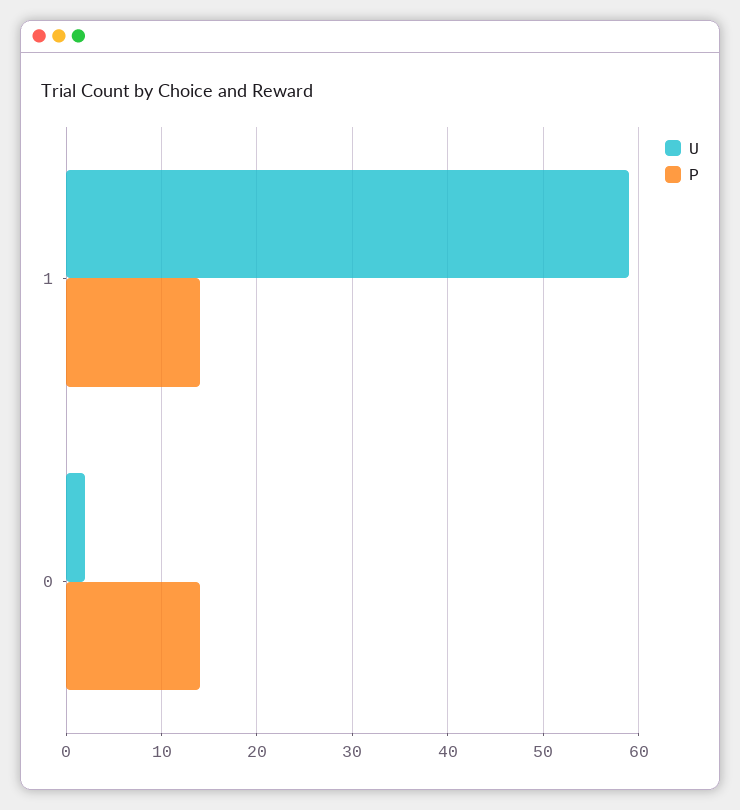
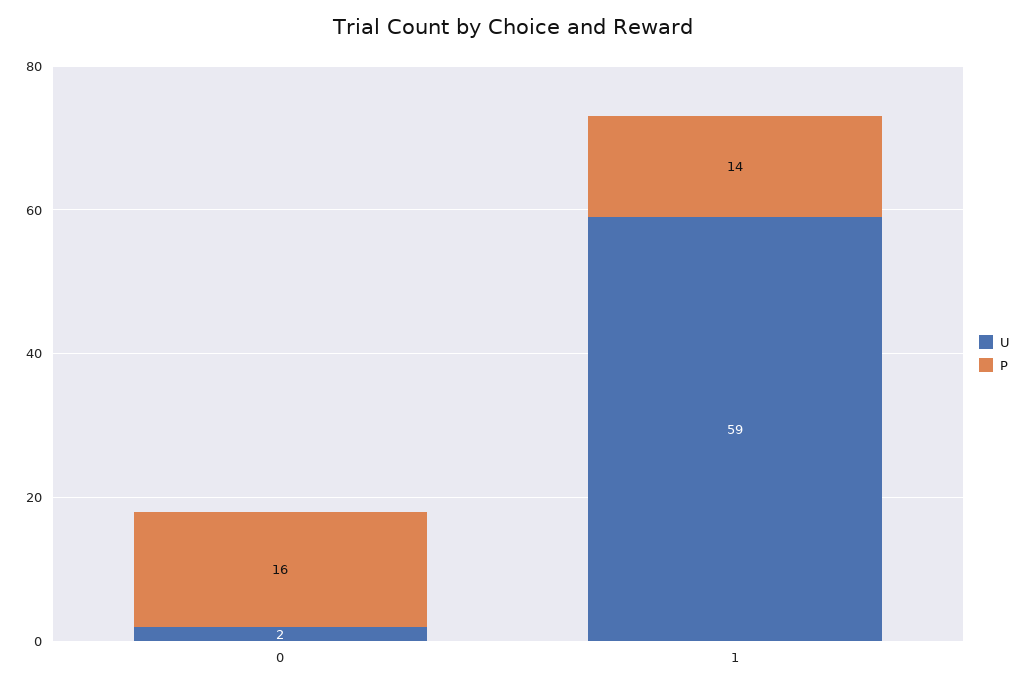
P, 0: 14 -> 16

